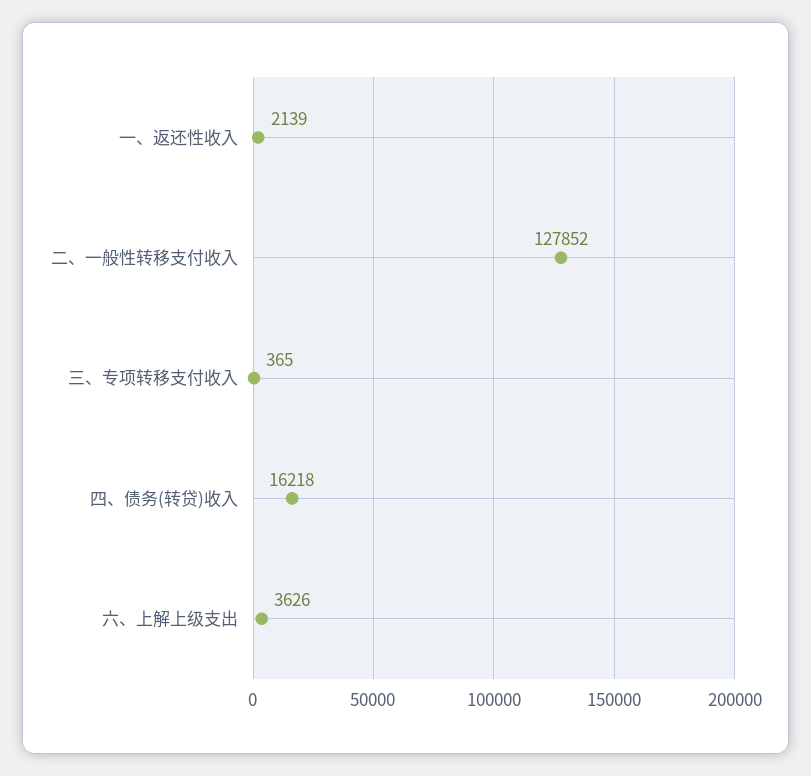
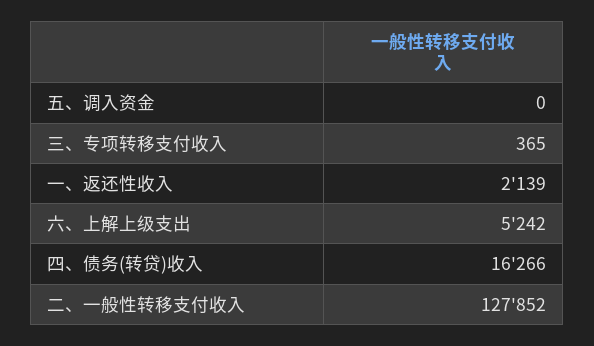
四、债务(转贷)收入: 16218 -> 16266
六、上解上级支出: 3626 -> 5242
五、调入资金: none -> 0

